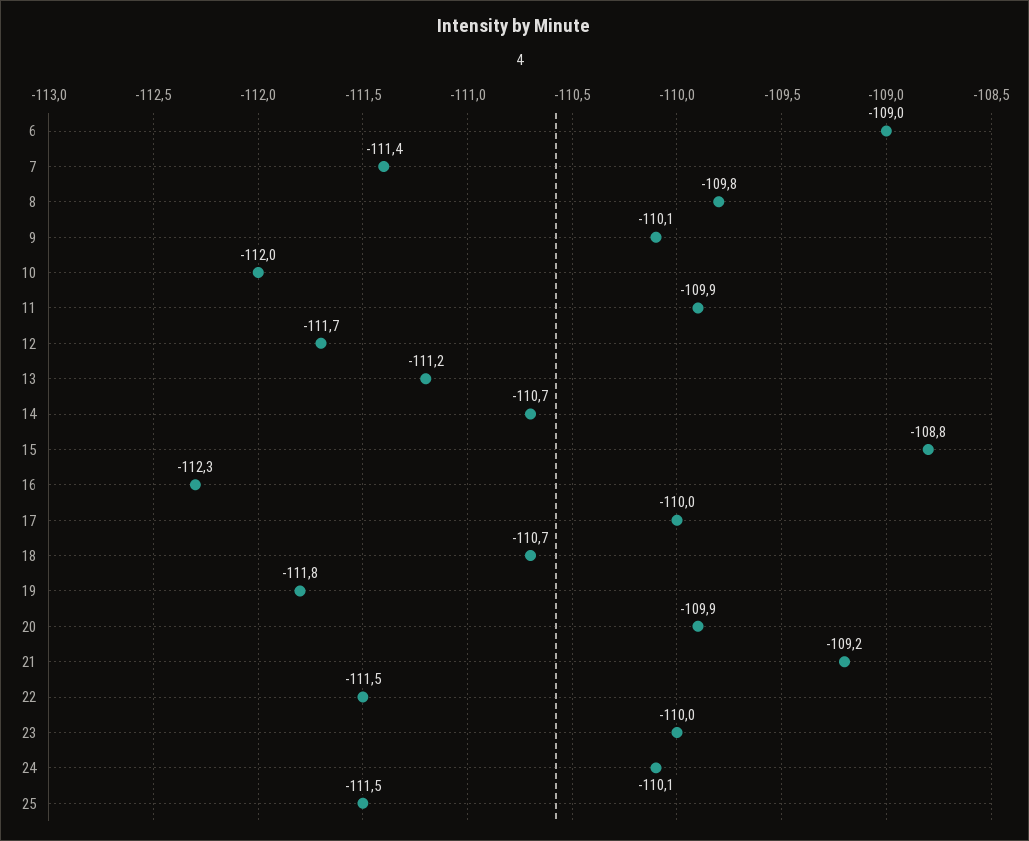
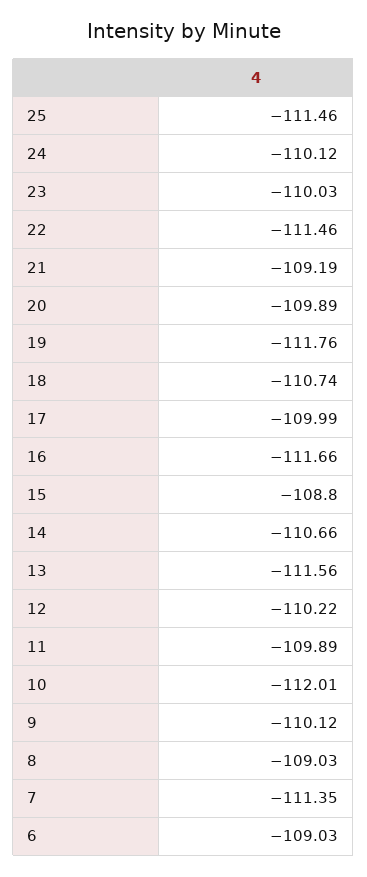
8: -109.8 -> -109.03
12: -111.7 -> -110.22
13: -111.2 -> -111.56
16: -112.3 -> -111.66

